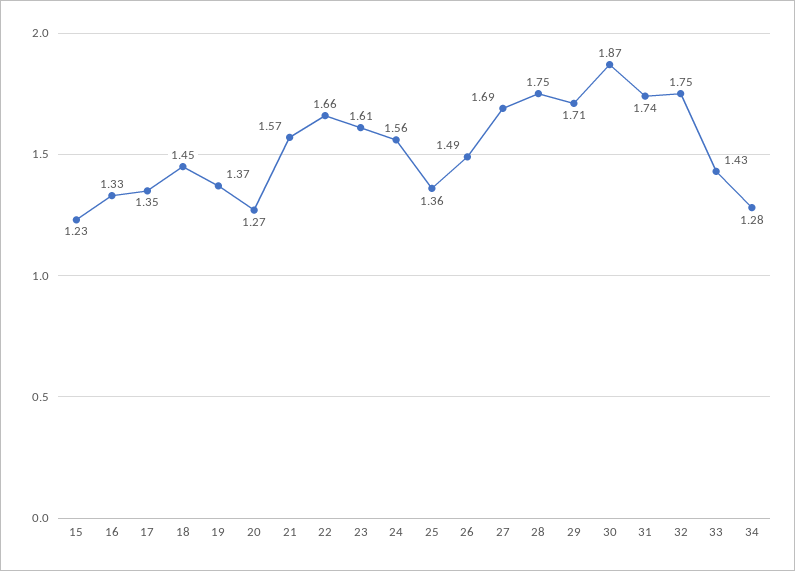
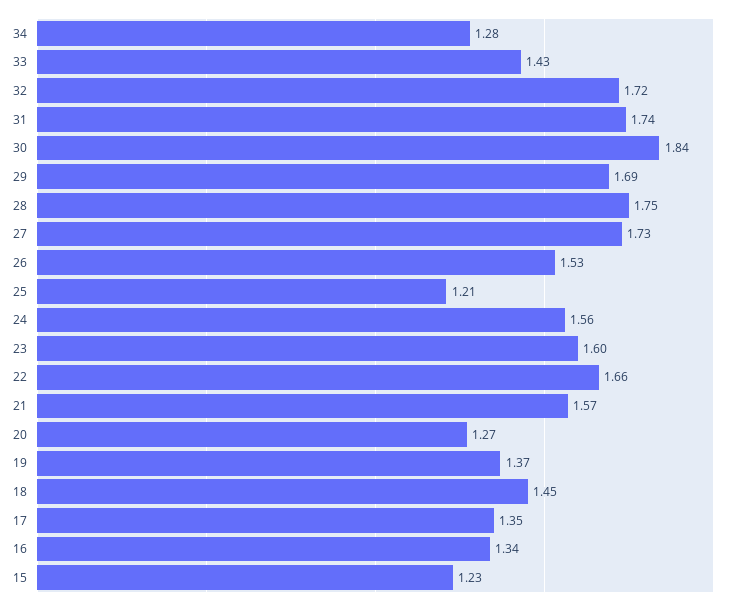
16: 1.33 -> 1.34
23: 1.61 -> 1.6
25: 1.36 -> 1.21
26: 1.49 -> 1.53
27: 1.69 -> 1.73
29: 1.71 -> 1.69
30: 1.87 -> 1.84
32: 1.75 -> 1.72

